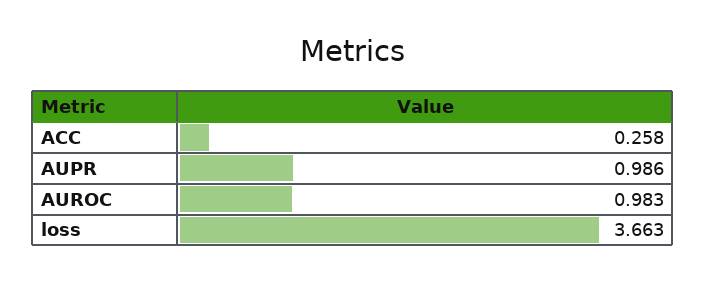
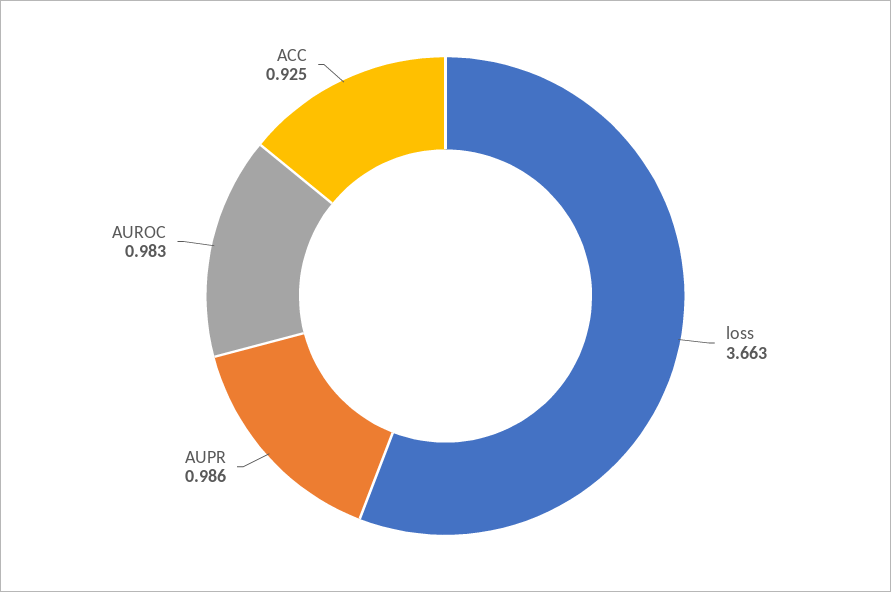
ACC: 0.258 -> 0.925

